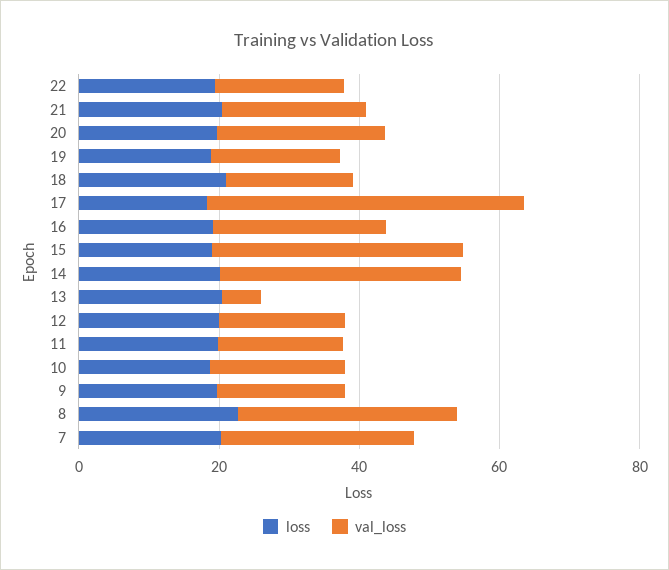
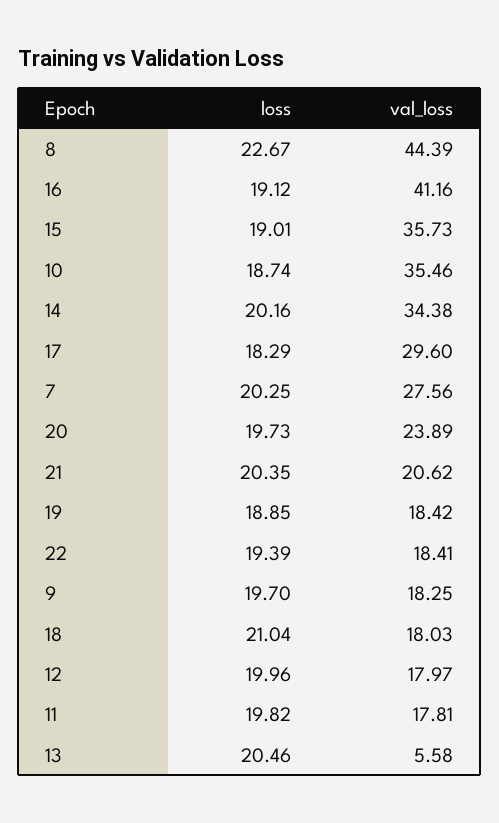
val_loss, 17: 45 -> 29.6
val_loss, 16: 25 -> 41.16
val_loss, 10: 20 -> 35.46
val_loss, 8: 30 -> 44.39

